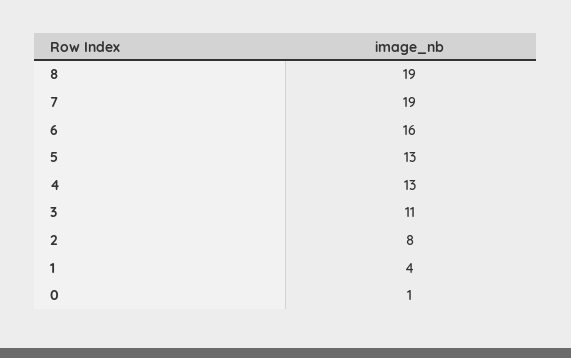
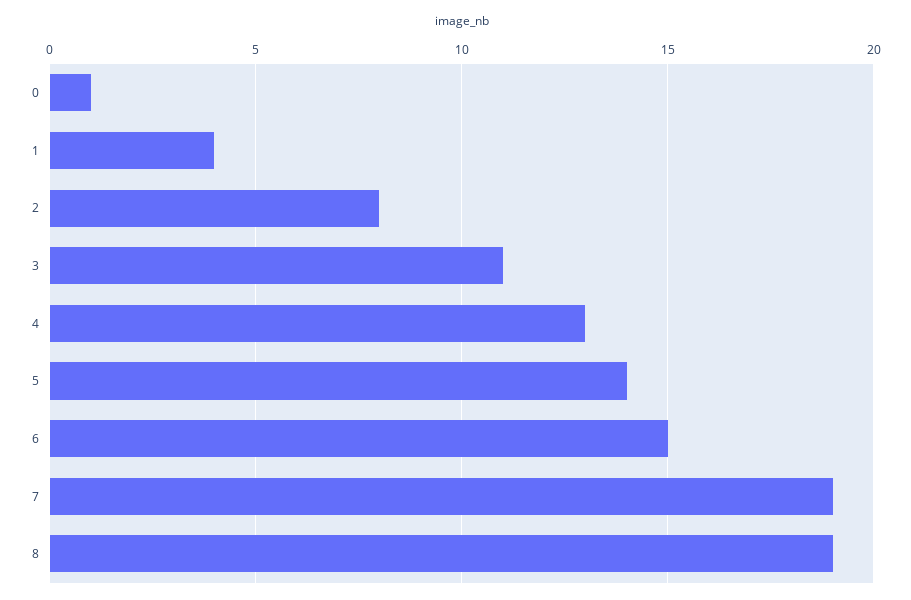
6: 16 -> 15
5: 13 -> 14

